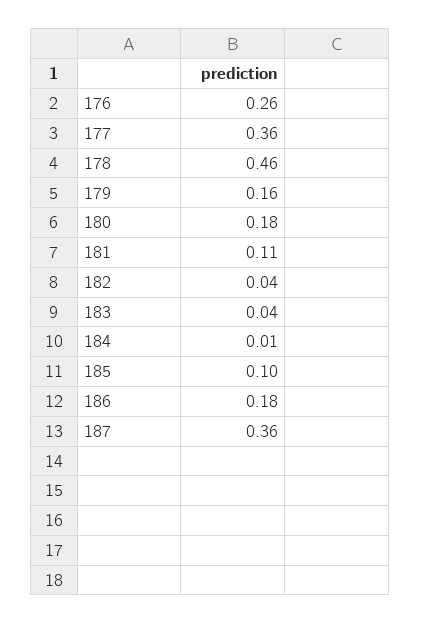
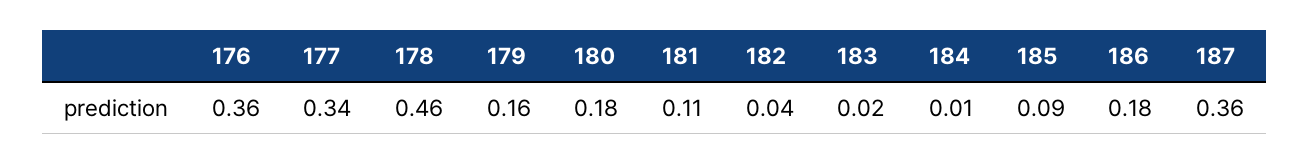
176: 0.26 -> 0.36
177: 0.36 -> 0.34
183: 0.04 -> 0.02
185: 0.1 -> 0.09

